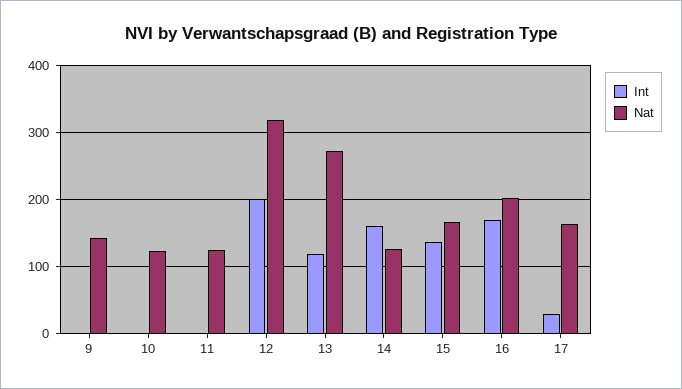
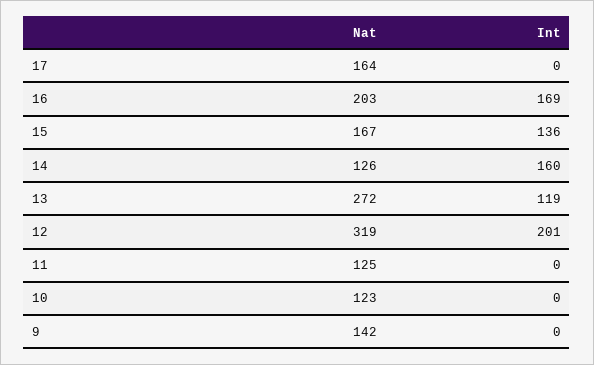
Int, 17: 30 -> 0

